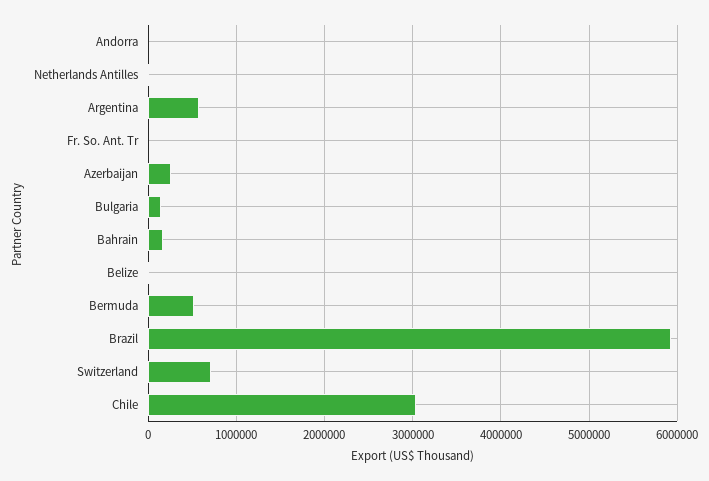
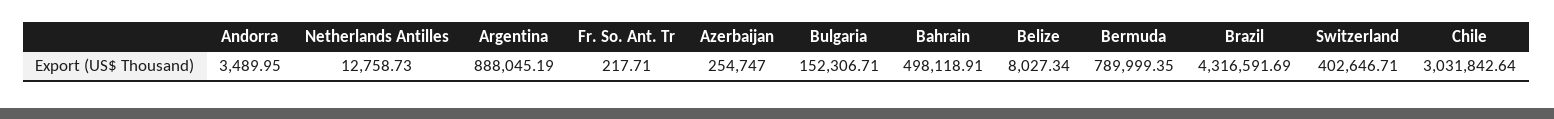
Argentina: 600000 -> 888045.19
Bahrain: 200000 -> 498118.91
Bermuda: 500000 -> 789999.35
Brazil: 5900000 -> 4316591.69
Switzerland: 700000 -> 402646.71

